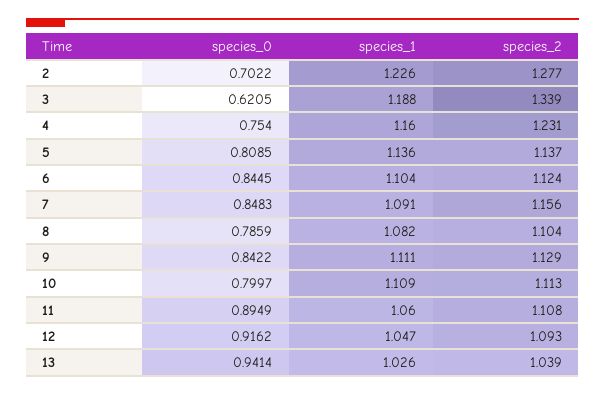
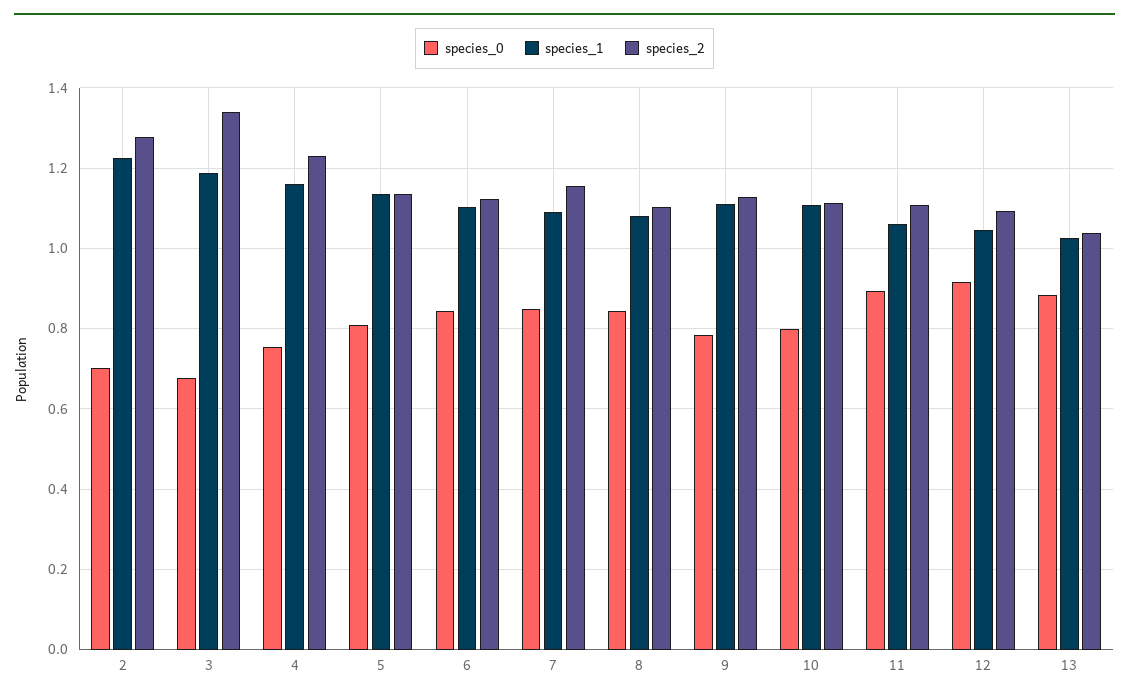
species_0, 3: 0.6205 -> 0.68
species_0, 8: 0.7859 -> 0.84
species_0, 9: 0.8422 -> 0.78
species_0, 13: 0.9414 -> 0.88

